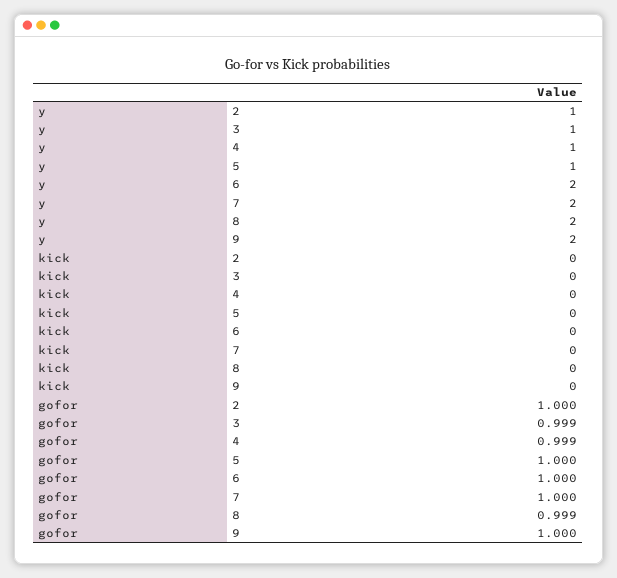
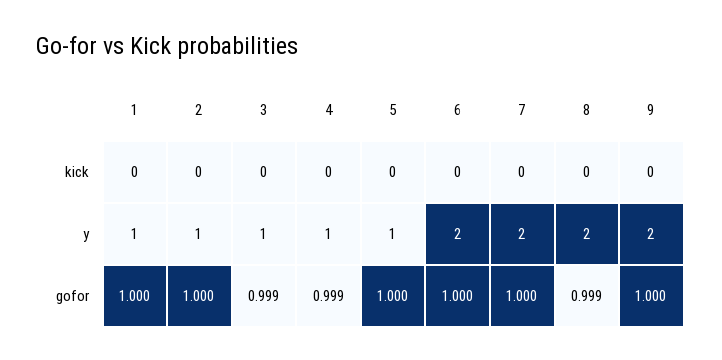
kick, 1: none -> 0
y, 1: none -> 1
gofor, 1: none -> 1

